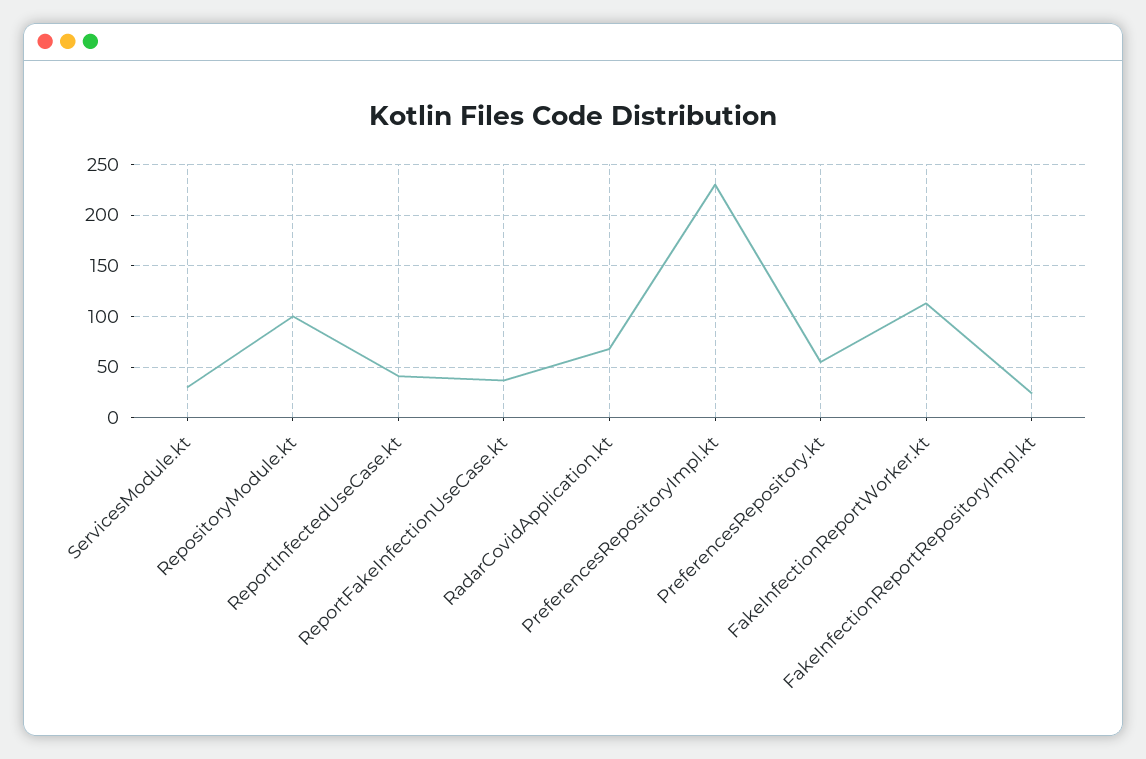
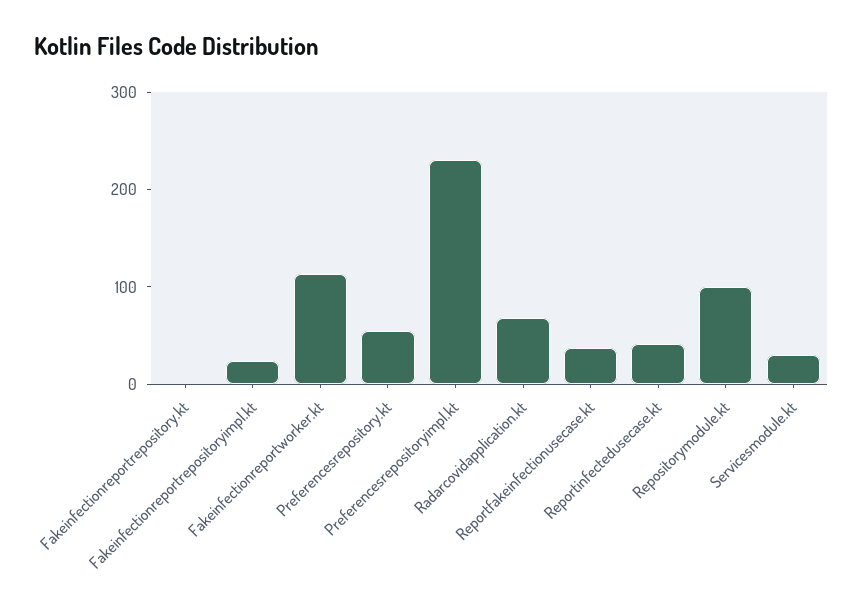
Fakeinfectionreportrepository.kt: none -> 0

